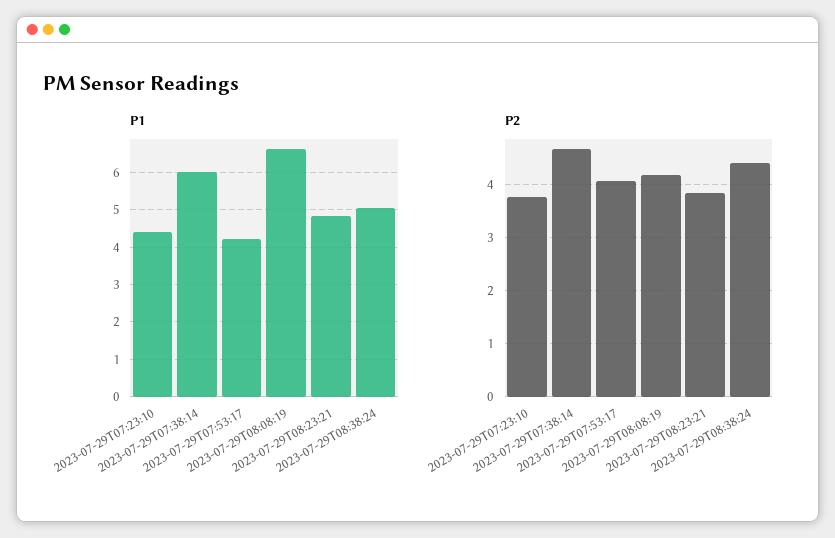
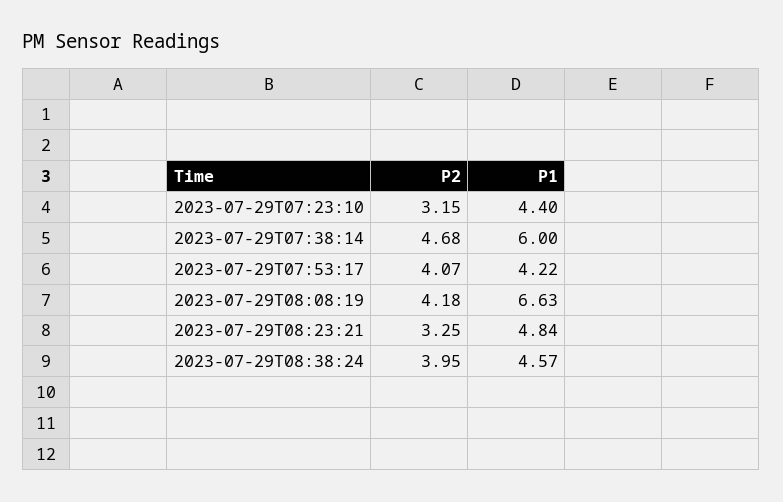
P1, 2023-07-29T08:38:24: 5 -> 4.57
P2, 2023-07-29T07:23:10: 3.8 -> 3.15
P2, 2023-07-29T08:23:21: 3.8 -> 3.25
P2, 2023-07-29T08:38:24: 4.4 -> 3.95

